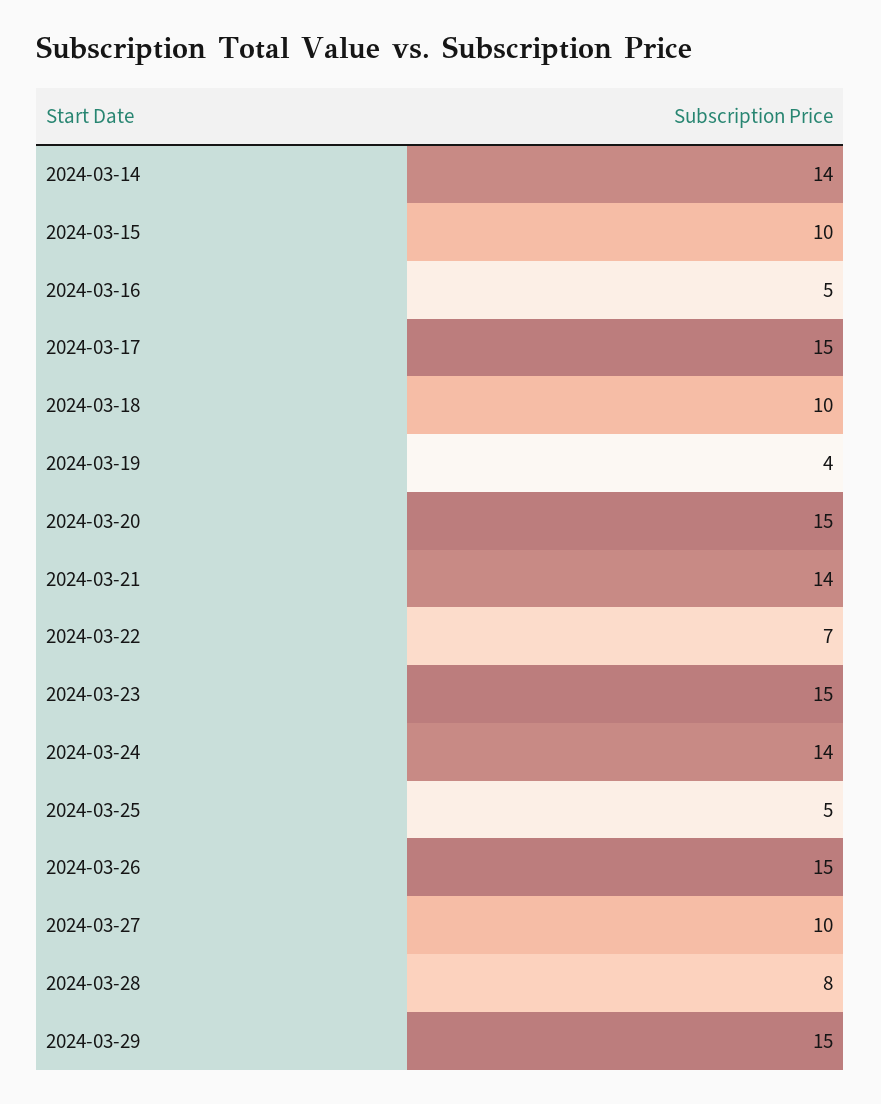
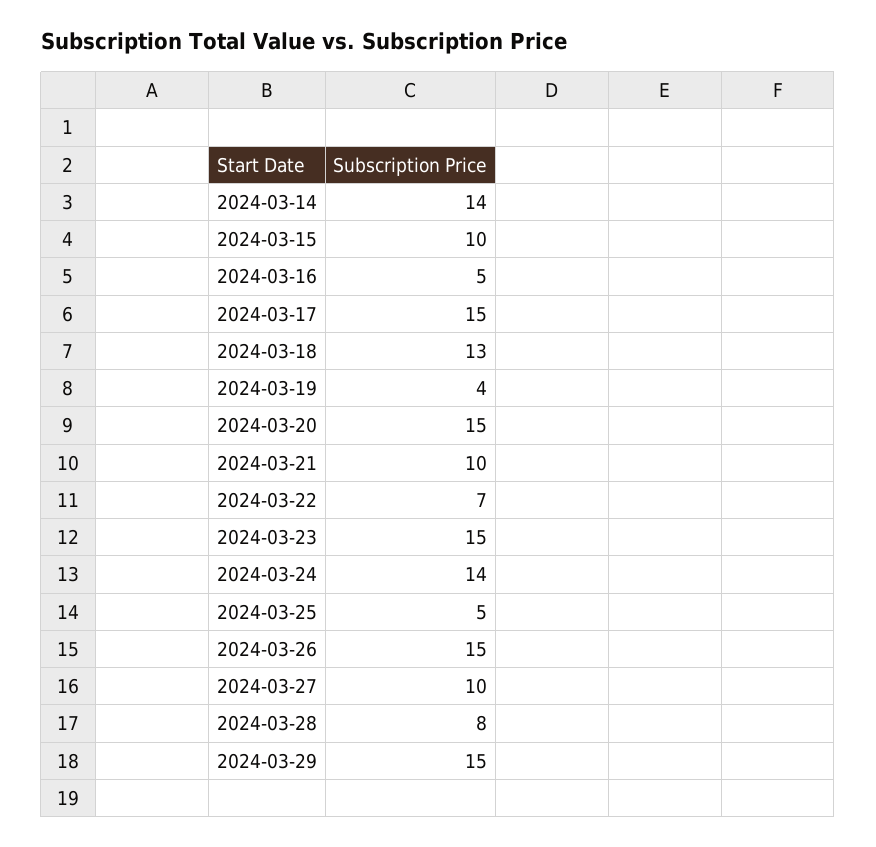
2024-03-18: 10 -> 13
2024-03-21: 14 -> 10

